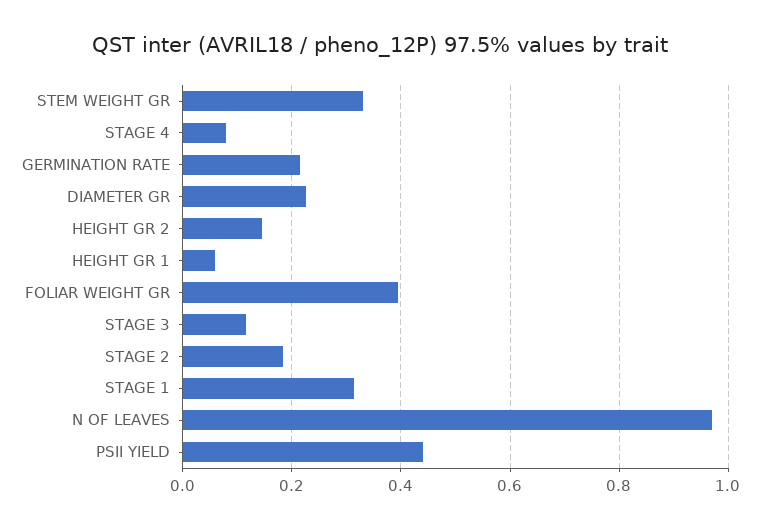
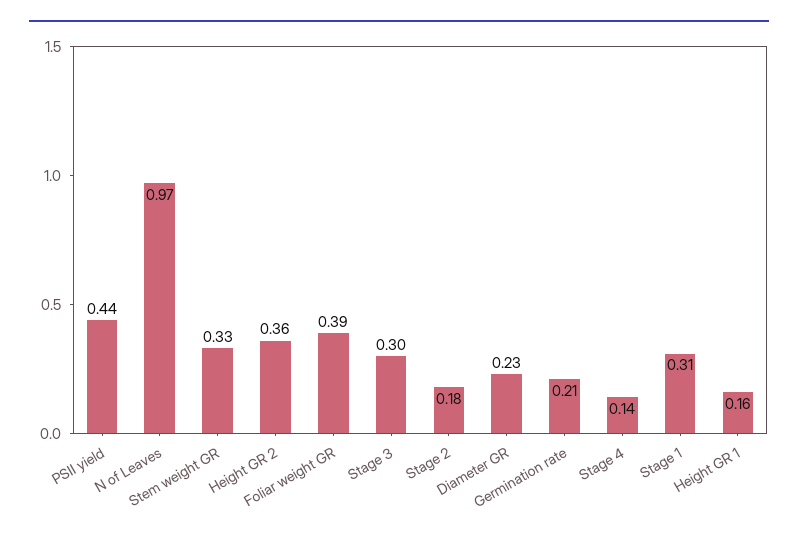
STAGE 4: 0.08 -> 0.14
HEIGHT GR 2: 0.14 -> 0.36
HEIGHT GR 1: 0.06 -> 0.16
STAGE 3: 0.12 -> 0.3

